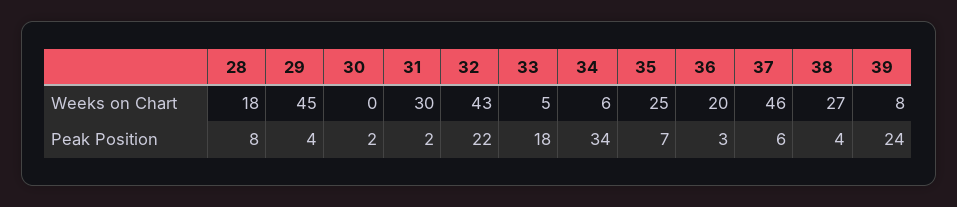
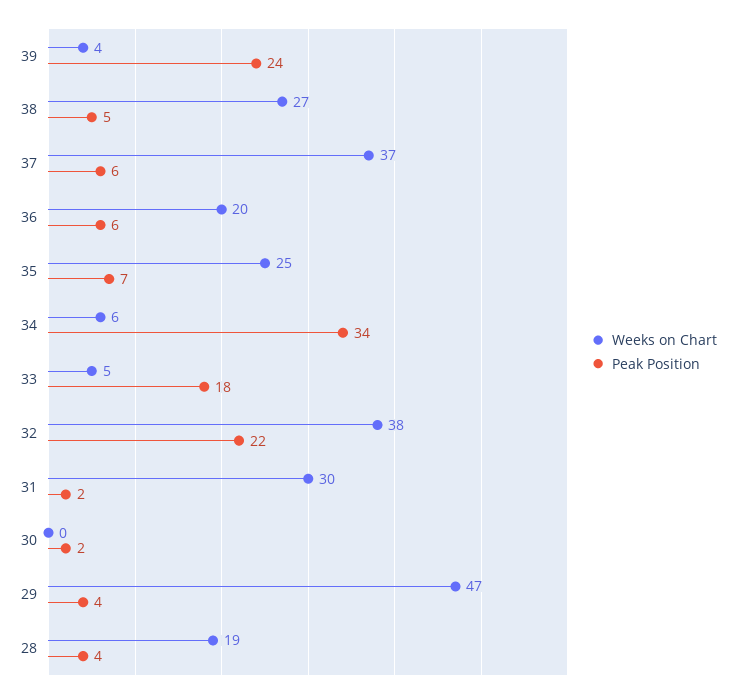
Weeks on Chart, 28: 18 -> 19
Weeks on Chart, 29: 45 -> 47
Weeks on Chart, 32: 43 -> 38
Weeks on Chart, 37: 46 -> 37
Weeks on Chart, 39: 8 -> 4
Peak Position, 28: 8 -> 4
Peak Position, 36: 3 -> 6
Peak Position, 38: 4 -> 5

